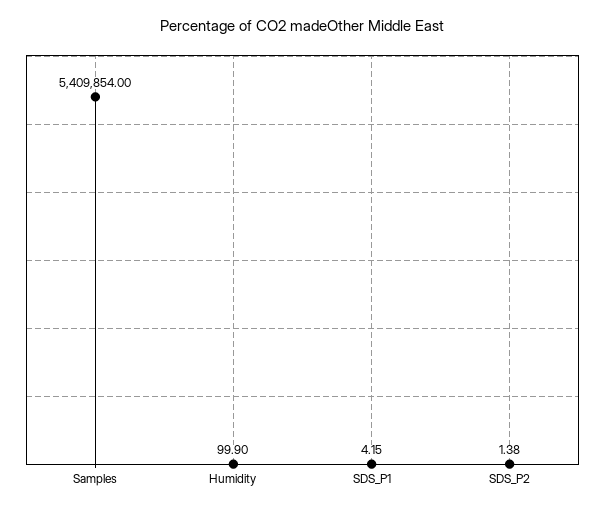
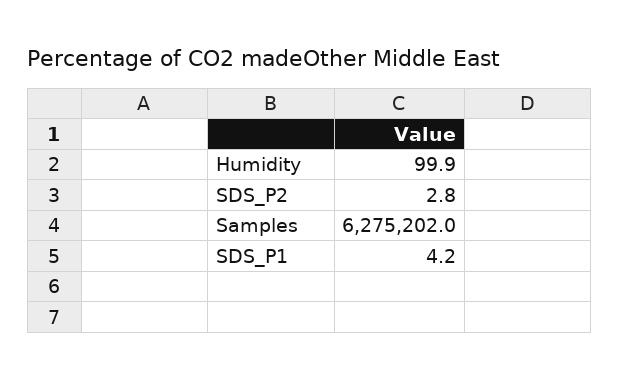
Samples: 5409854 -> 6275202
SDS_P2: 1.38 -> 2.8

